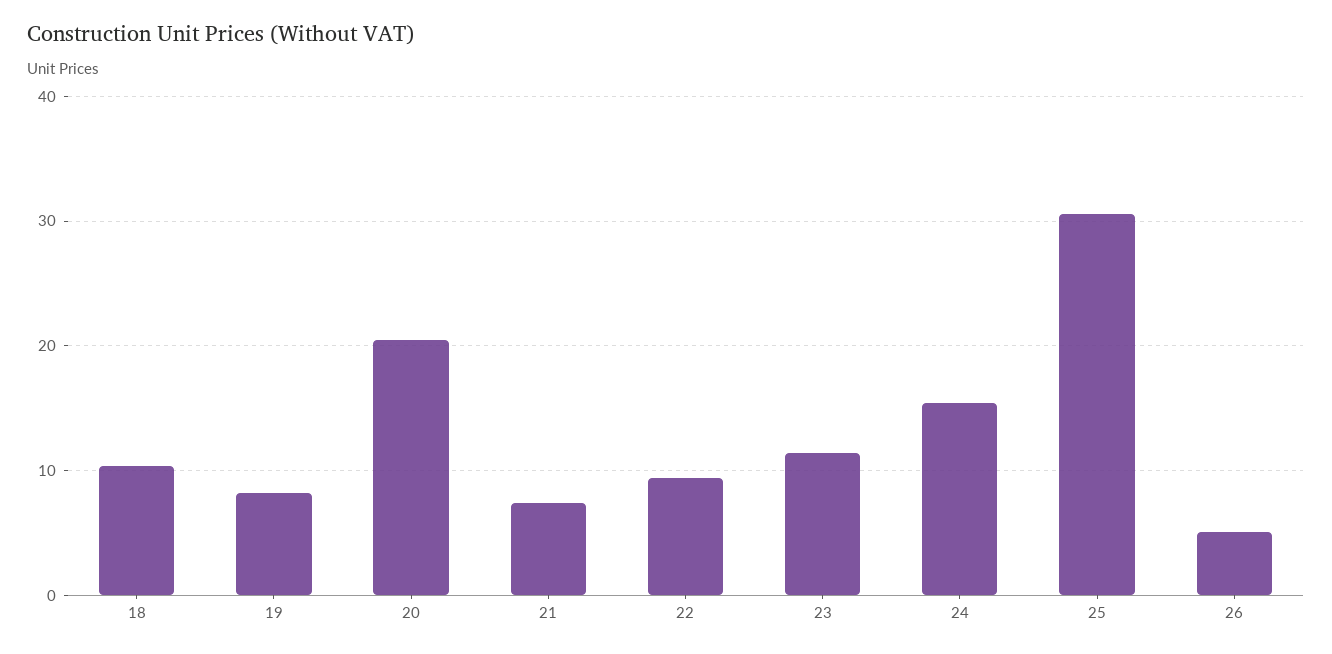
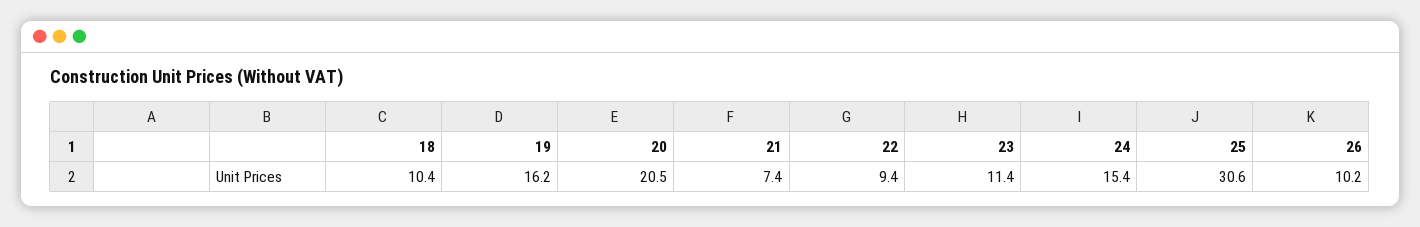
19: 8 -> 16.2
26: 5 -> 10.2

